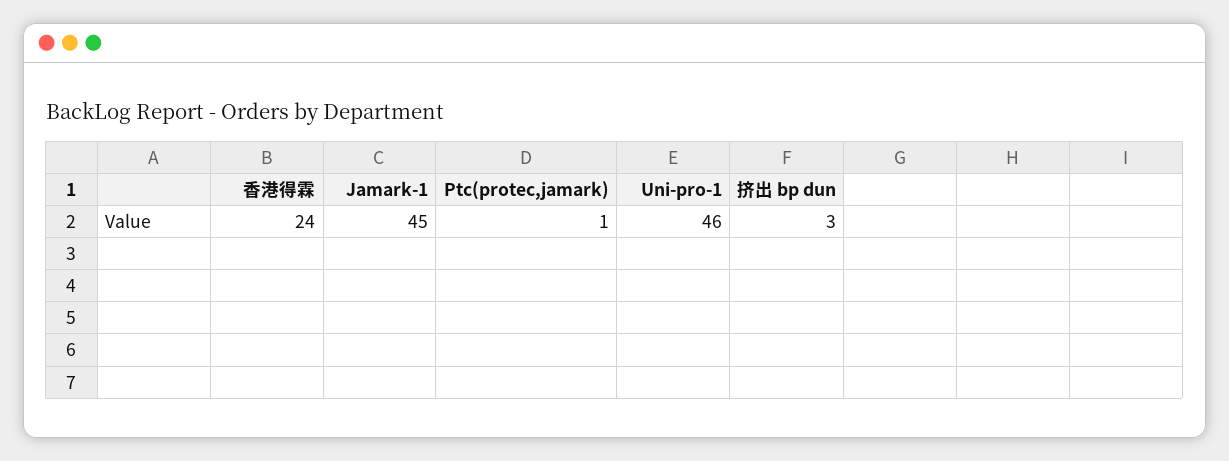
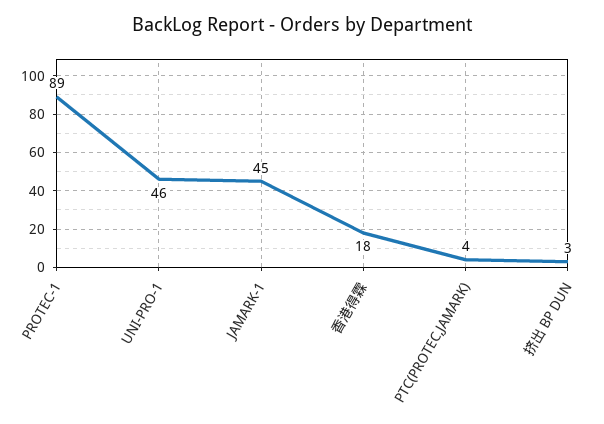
香港得霖: 24 -> 18
Ptc(protec,jamark): 1 -> 4
PROTEC-1: none -> 89

